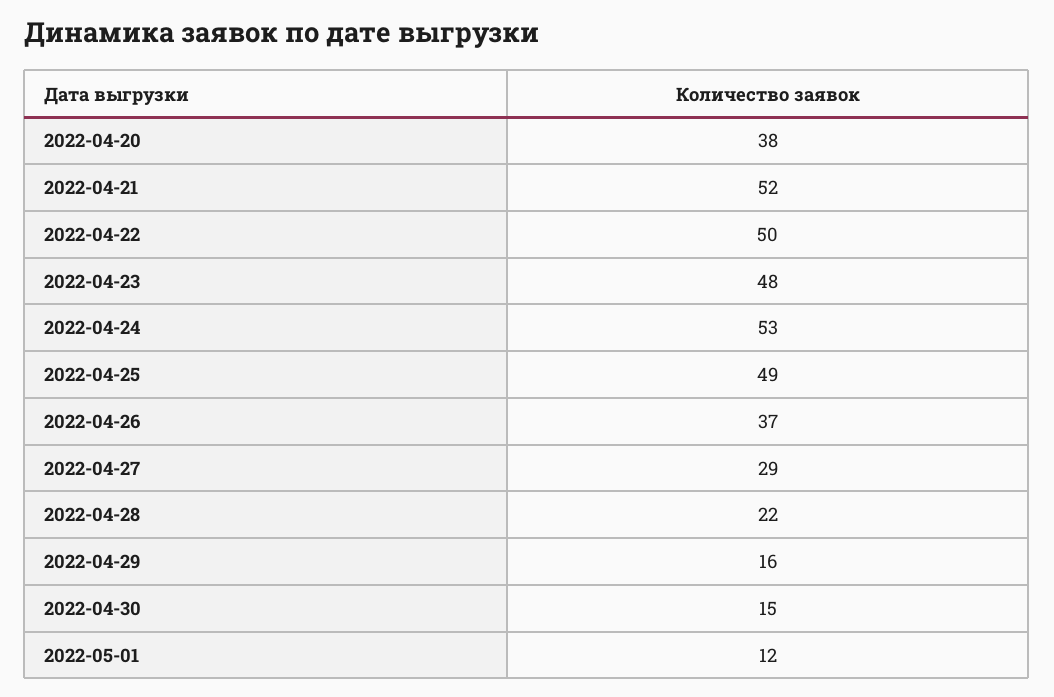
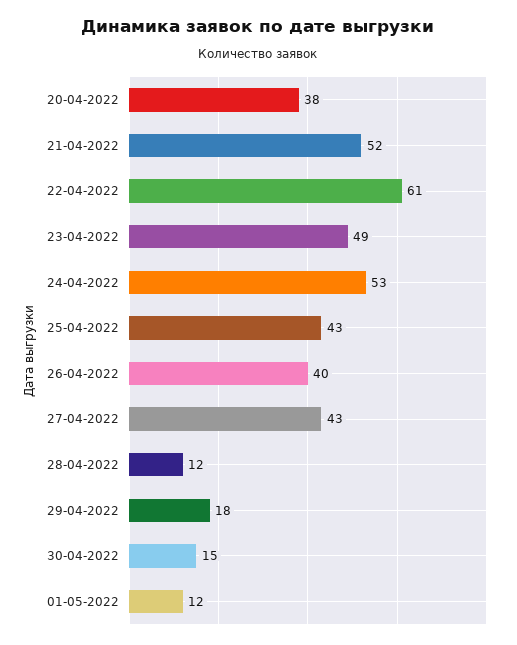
2022-04-22: 50 -> 61
2022-04-23: 48 -> 49
2022-04-25: 49 -> 43
2022-04-26: 37 -> 40
2022-04-27: 29 -> 43
2022-04-28: 22 -> 12
2022-04-29: 16 -> 18

